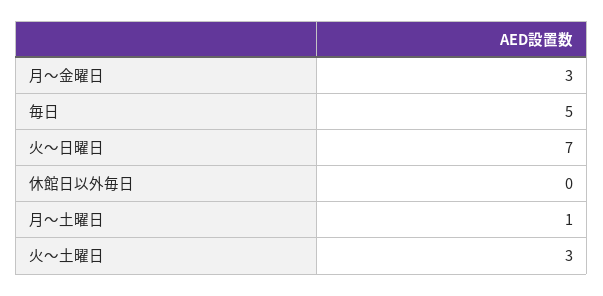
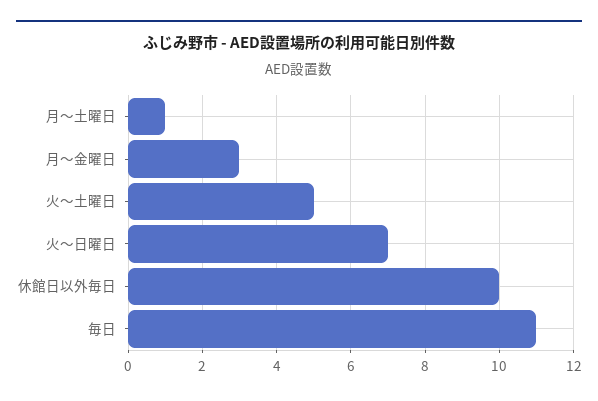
毎日: 5 -> 11
休館日以外毎日: 0 -> 10
火～土曜日: 3 -> 5

